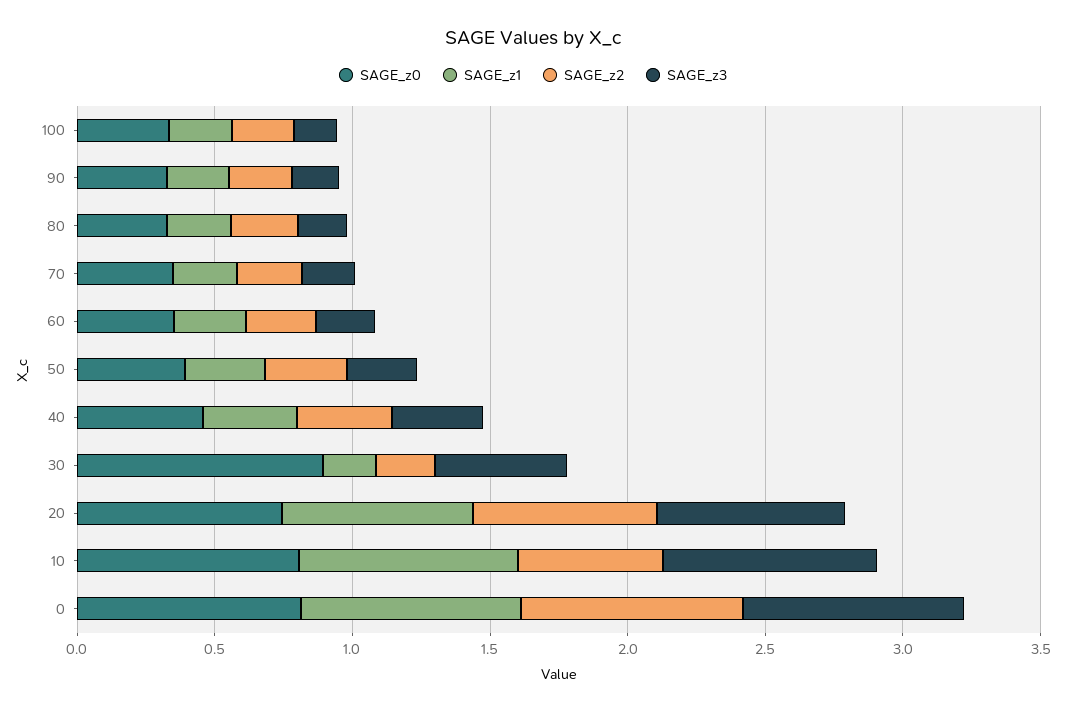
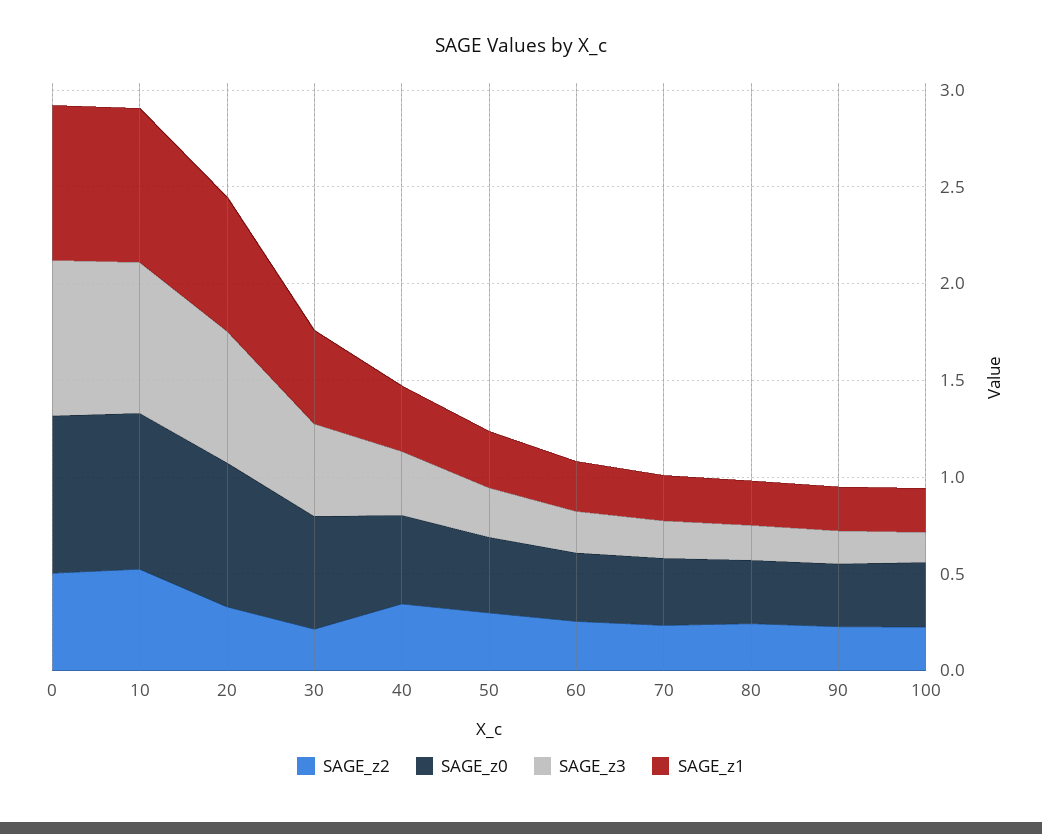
SAGE_z0, 30: 0.9 -> 0.6
SAGE_z1, 30: 0.2 -> 0.5
SAGE_z2, 20: 0.7 -> 0.3
SAGE_z2, 0: 0.8 -> 0.5

